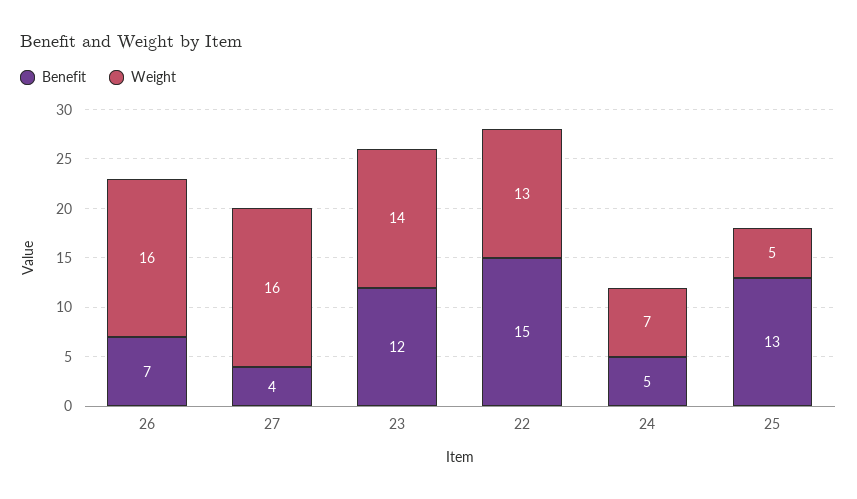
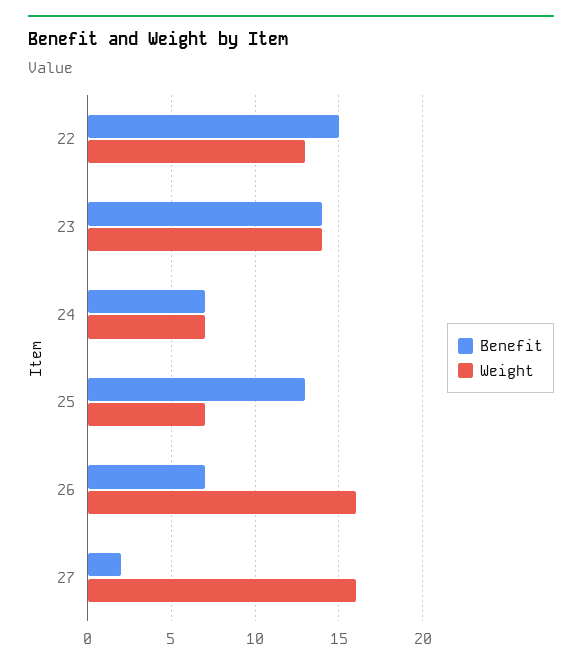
Benefit, 27: 4 -> 2
Benefit, 23: 12 -> 14
Benefit, 24: 5 -> 7
Weight, 25: 5 -> 7

